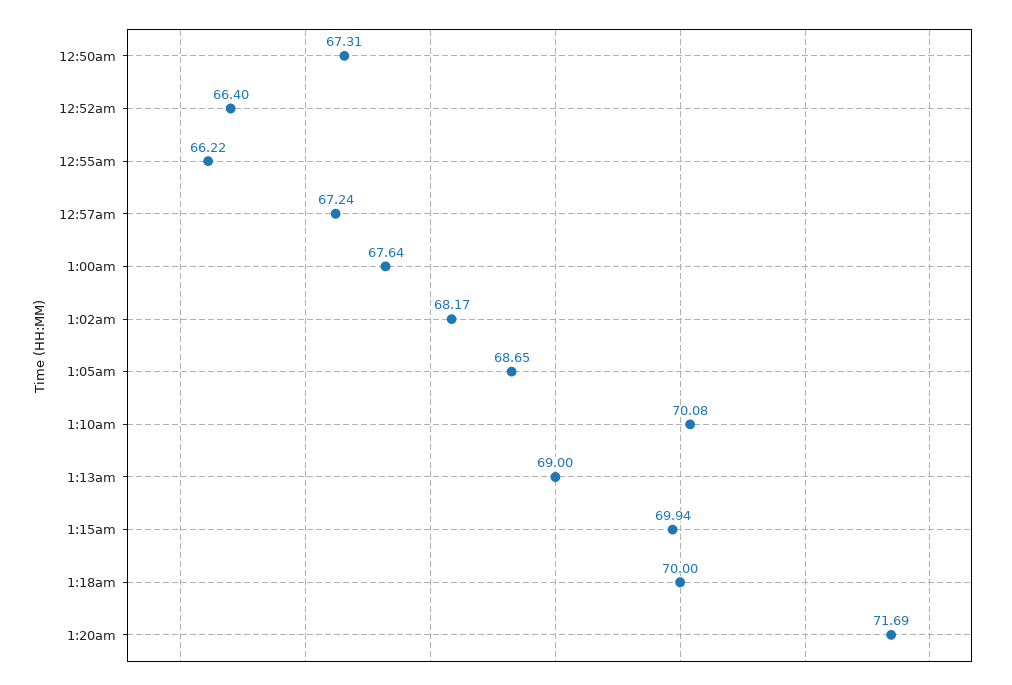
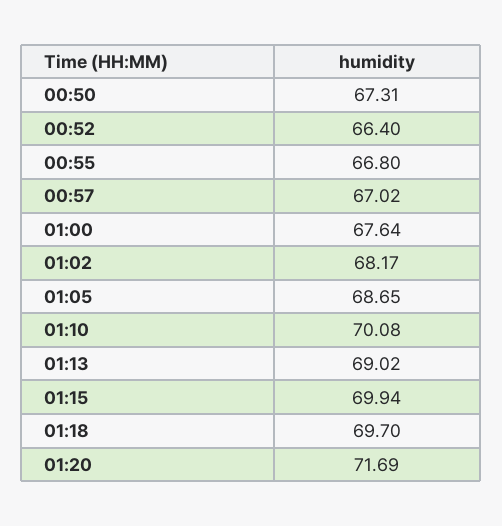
12:55am: 66.22 -> 66.8
12:57am: 67.24 -> 67.02
1:13am: 69 -> 69.02
1:18am: 70 -> 69.7

